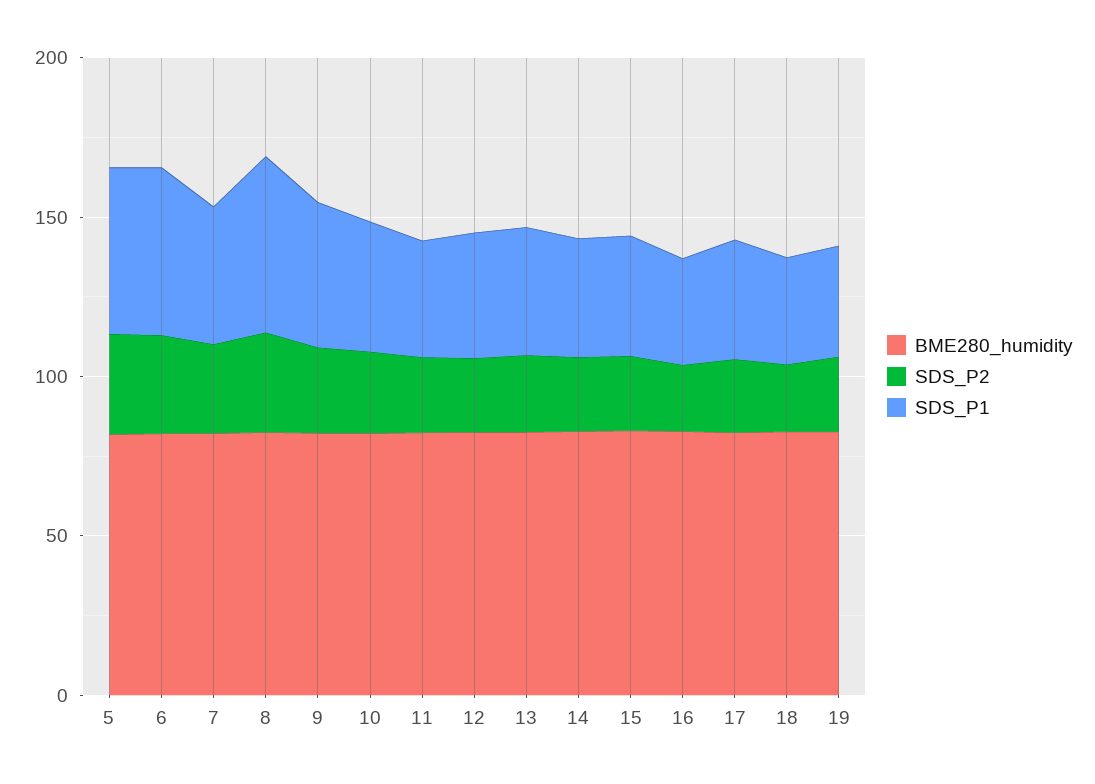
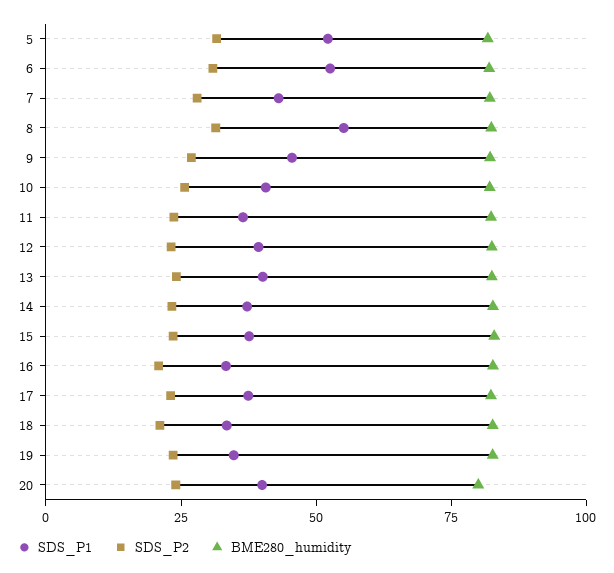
SDS_P1, 20: none -> 40
SDS_P2, 20: none -> 25
BME280_humidity, 20: none -> 80

